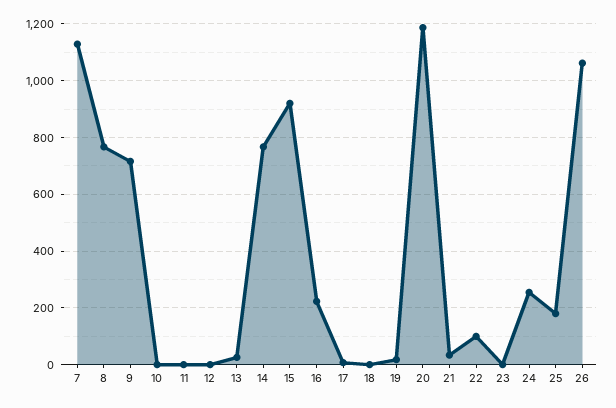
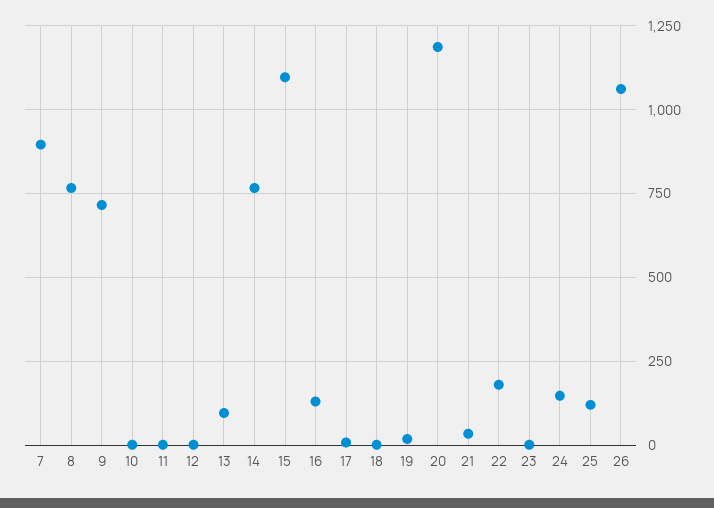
7: 1125 -> 900
13: 25 -> 100
15: 925 -> 1100
16: 225 -> 125
22: 100 -> 175
24: 250 -> 150
25: 175 -> 125

